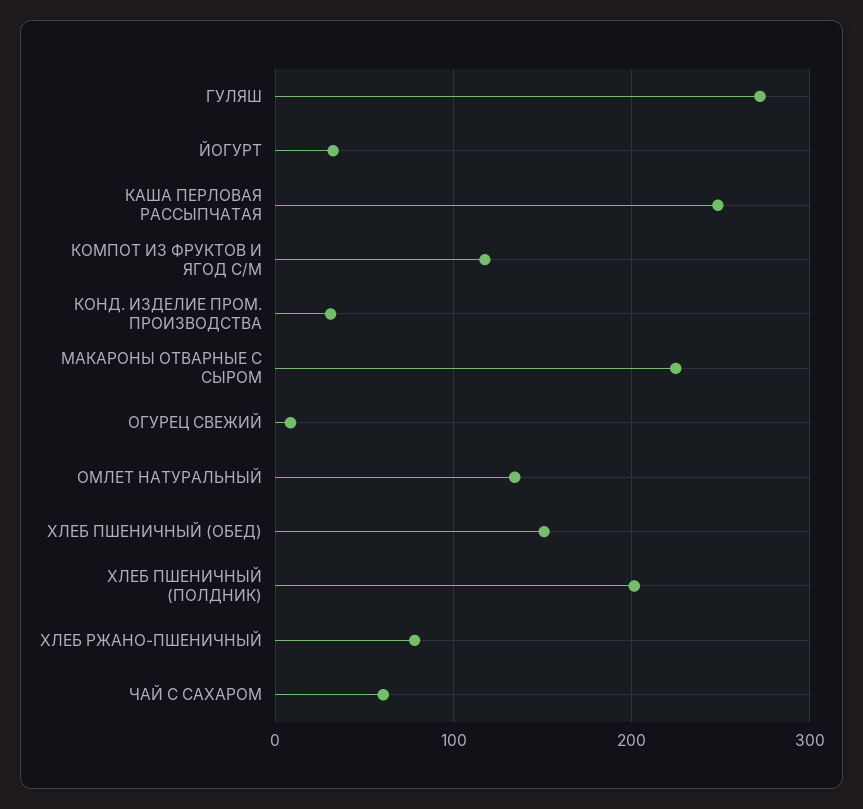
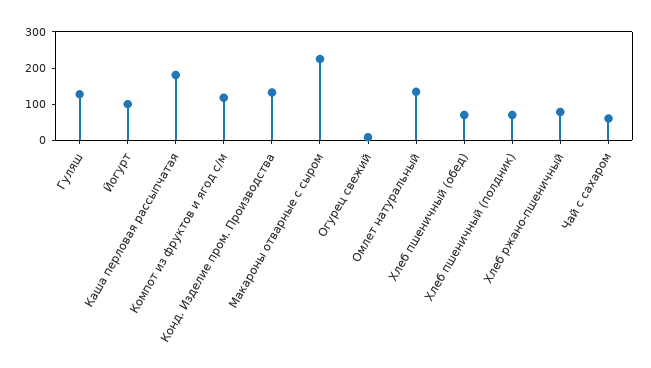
ГУЛЯШ: 270 -> 125
ЙОГУРТ: 30 -> 100
КАША ПЕРЛОВАЯ РАССЫПЧАТАЯ: 250 -> 175
КОНД. ИЗДЕЛИЕ ПРОМ. ПРОИЗВОДСТВА: 30 -> 125
ХЛЕБ ПШЕНИЧНЫЙ (ОБЕД): 150 -> 75
ХЛЕБ ПШЕНИЧНЫЙ (ПОЛДНИК): 200 -> 75

